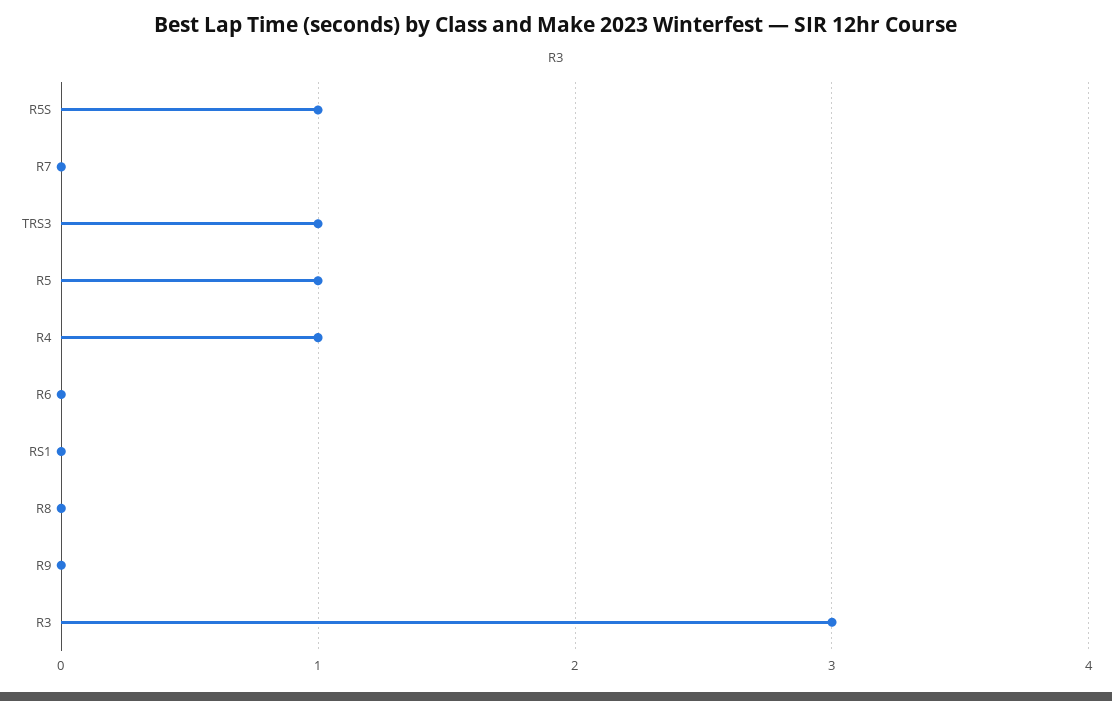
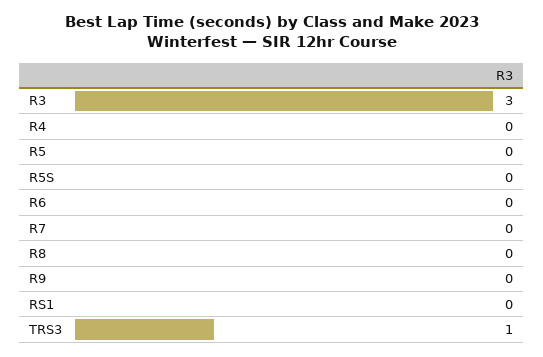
R5S: 1 -> 0
R5: 1 -> 0
R4: 1 -> 0

